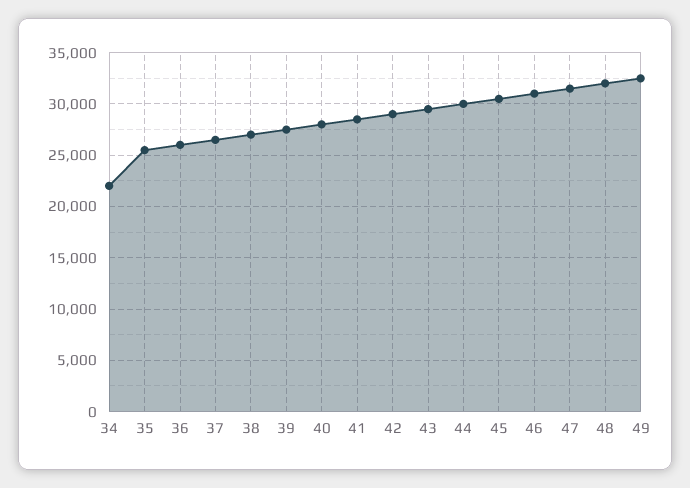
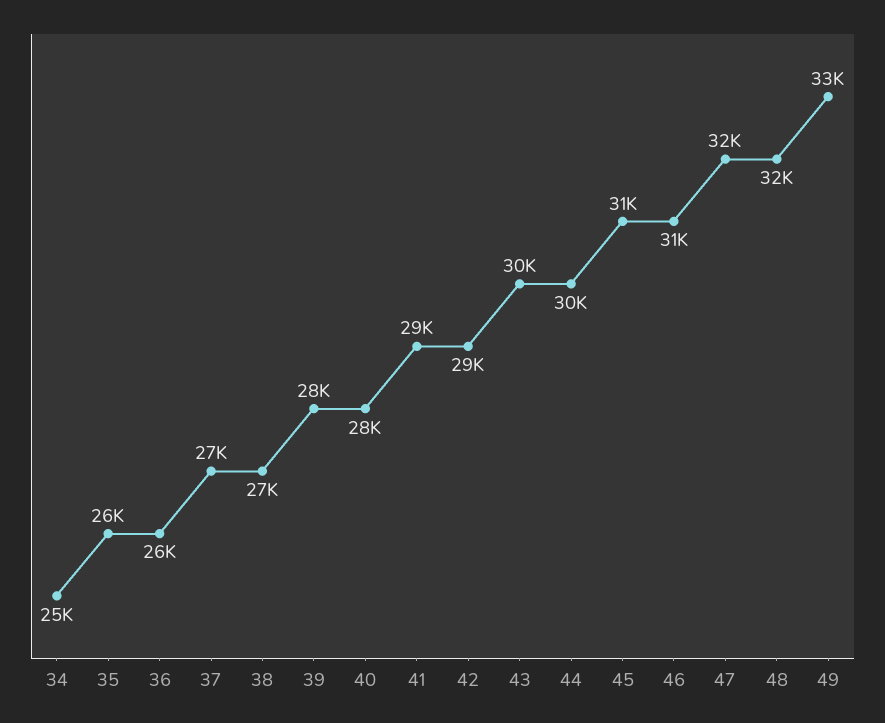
34: 22000 -> 25000

